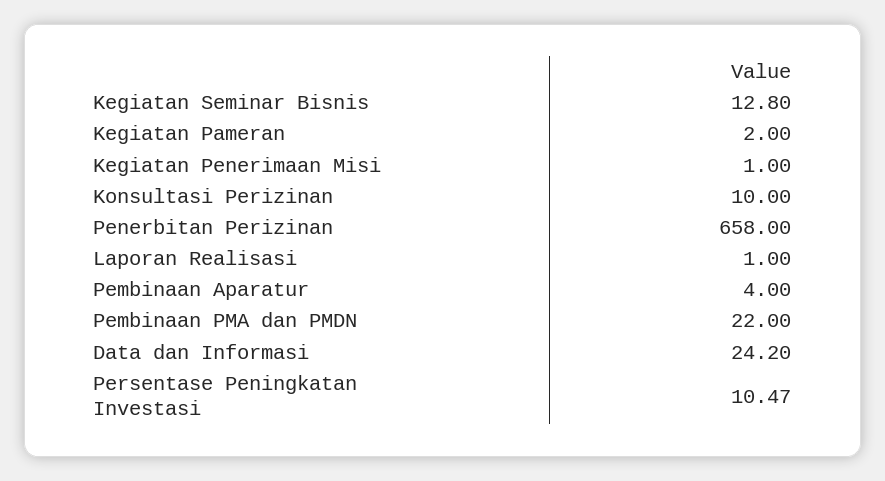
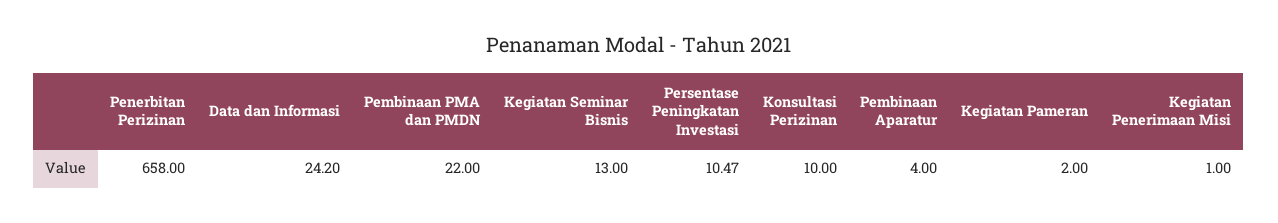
Kegiatan Seminar Bisnis: 12.8 -> 13
Laporan Realisasi: 1 -> none

